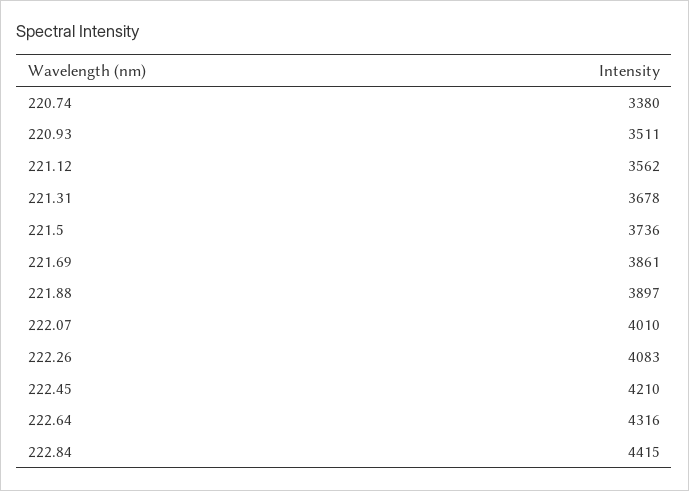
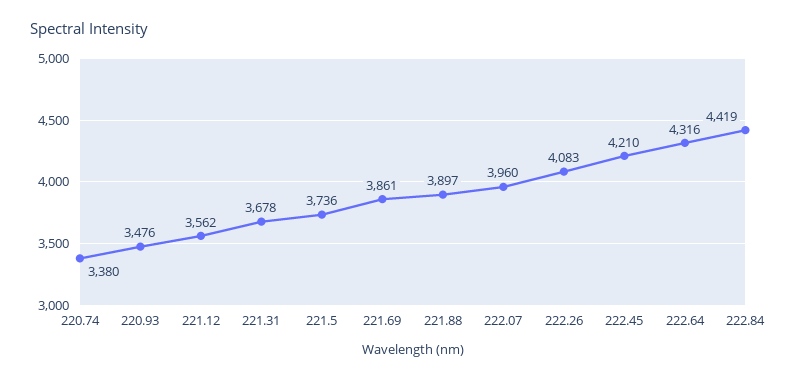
220.93: 3511 -> 3476
222.07: 4010 -> 3960
222.84: 4415 -> 4419

